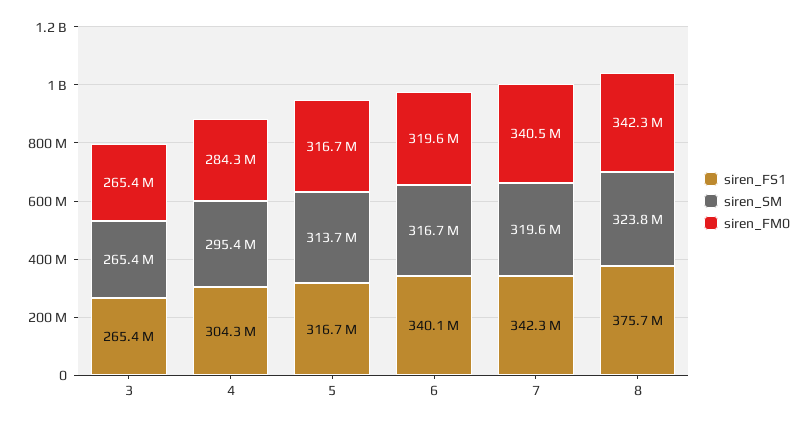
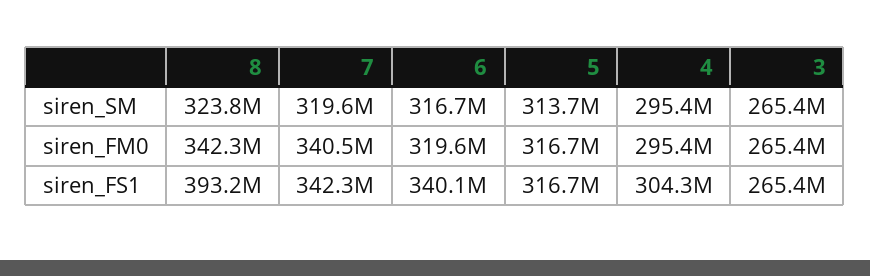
siren_FM0, 4: 284300000 -> 295400000
siren_FS1, 8: 375700000 -> 393200000

